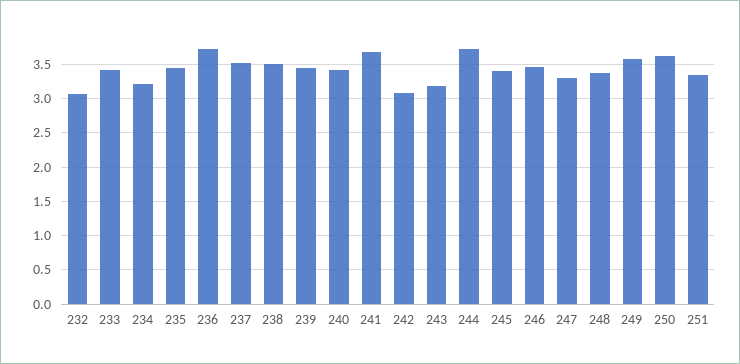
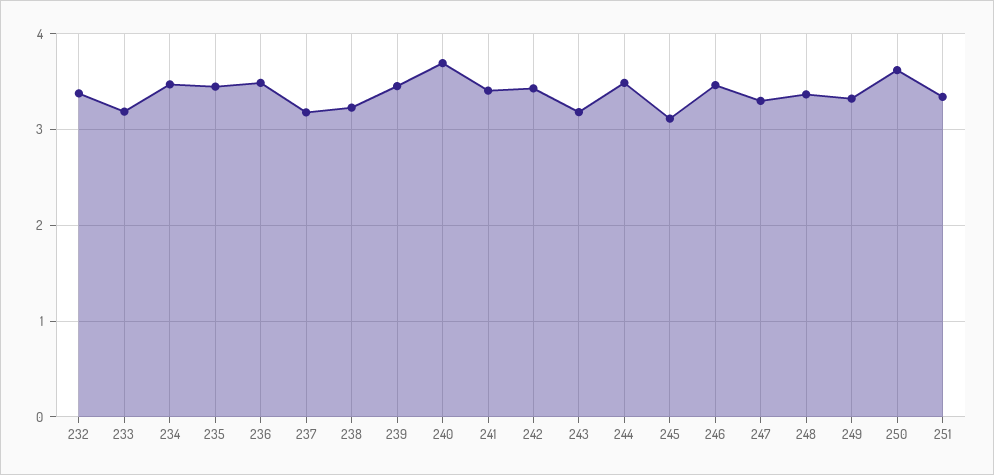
232: 3.1 -> 3.4
233: 3.4 -> 3.2
234: 3.2 -> 3.5
236: 3.7 -> 3.5
237: 3.5 -> 3.2
238: 3.5 -> 3.2
240: 3.4 -> 3.7
241: 3.7 -> 3.4
242: 3.1 -> 3.4
244: 3.7 -> 3.5
245: 3.4 -> 3.1
249: 3.6 -> 3.3

